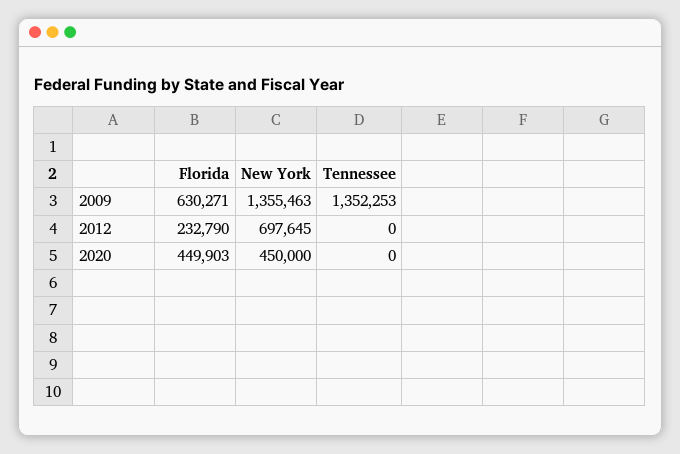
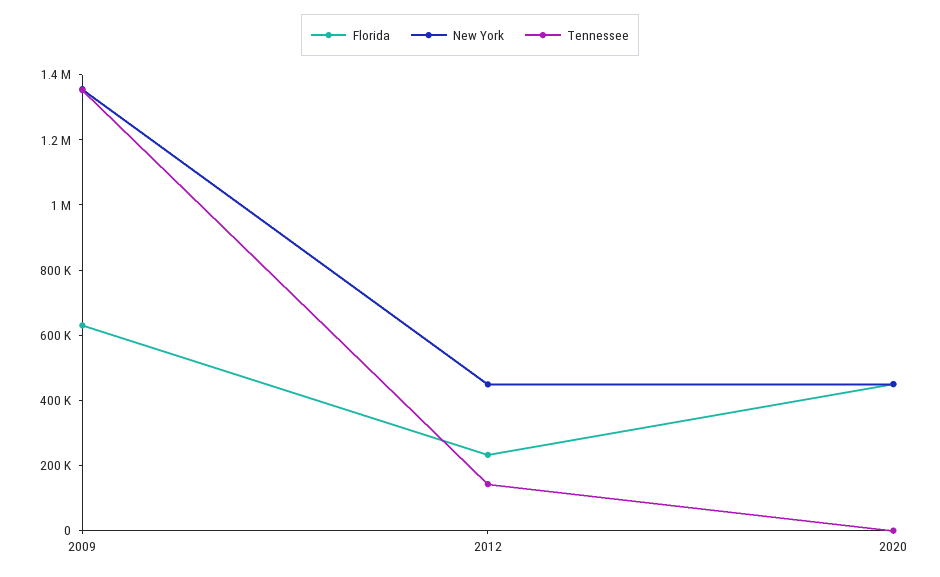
New York, 2012: 697645 -> 450000
Tennessee, 2012: 0 -> 150000

